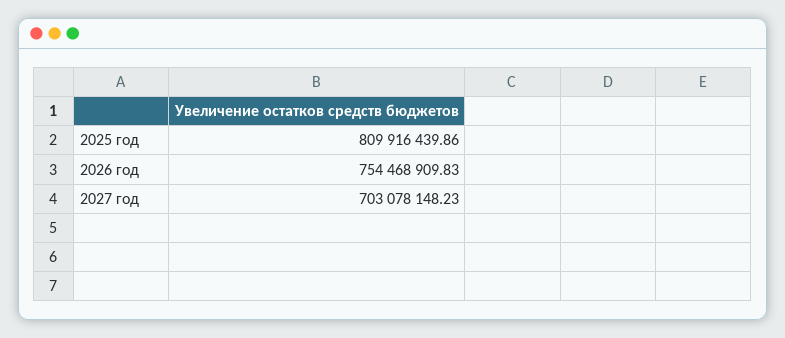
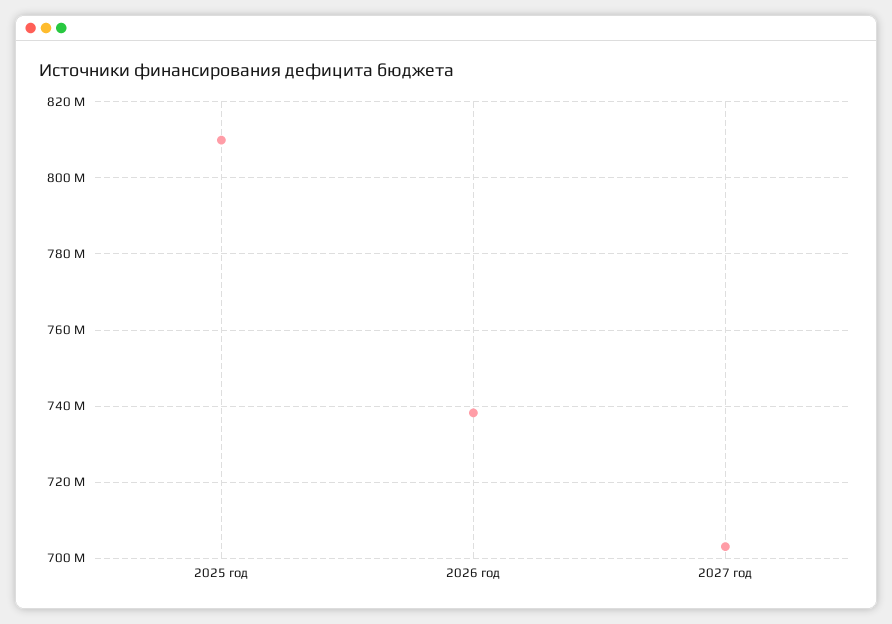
2026 год: 754468909.83 -> 738000000

